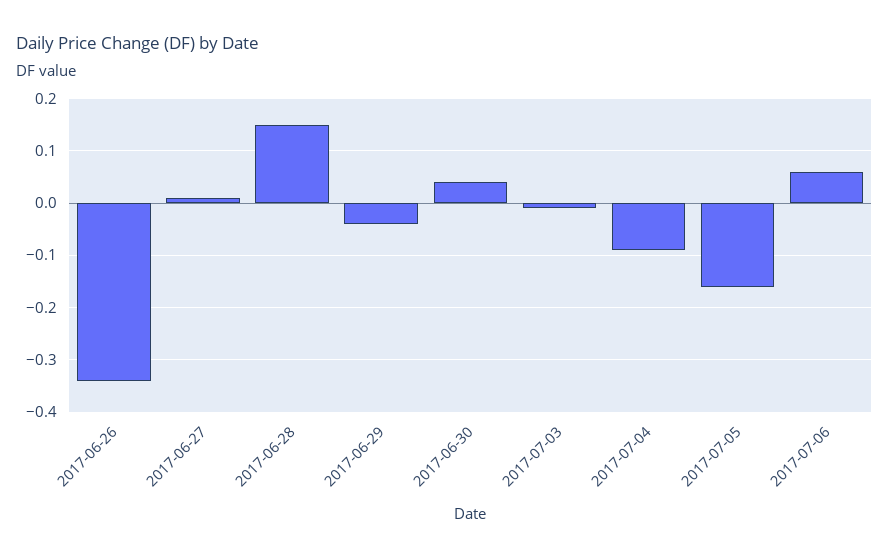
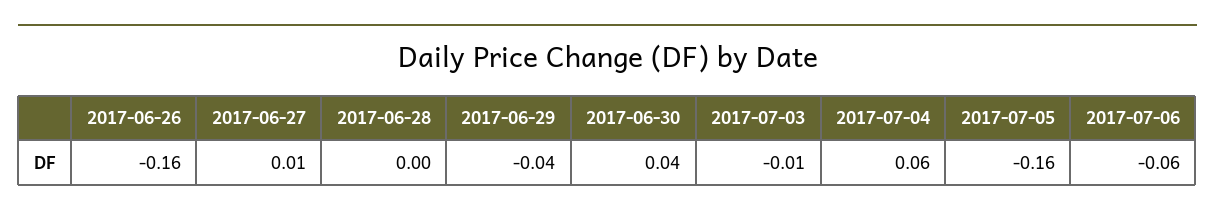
2017-06-26: -0.35 -> -0.16
2017-06-28: 0.15 -> 0
2017-07-04: -0.1 -> 0.06
2017-07-06: 0.05 -> -0.06

